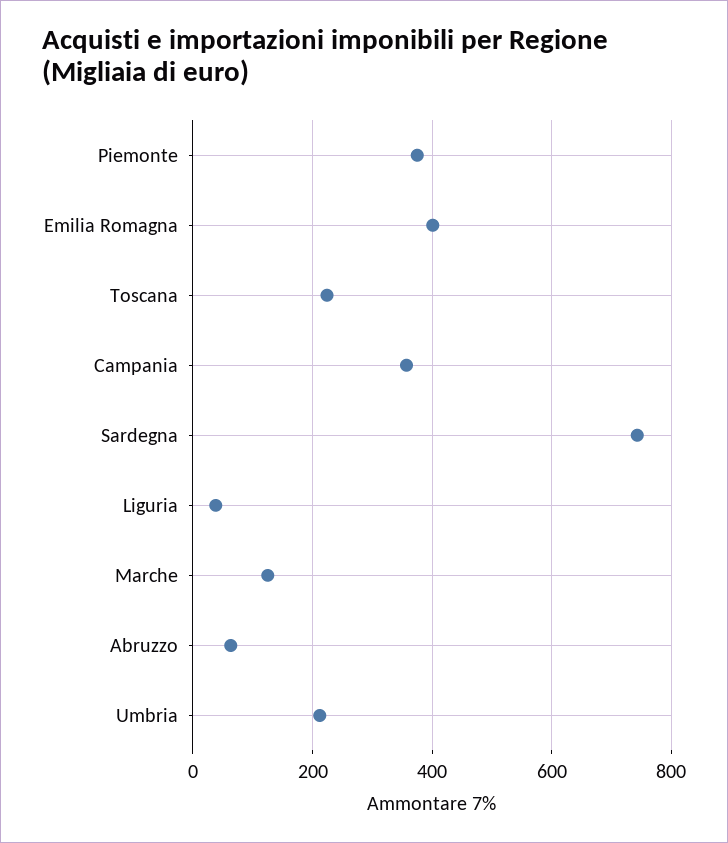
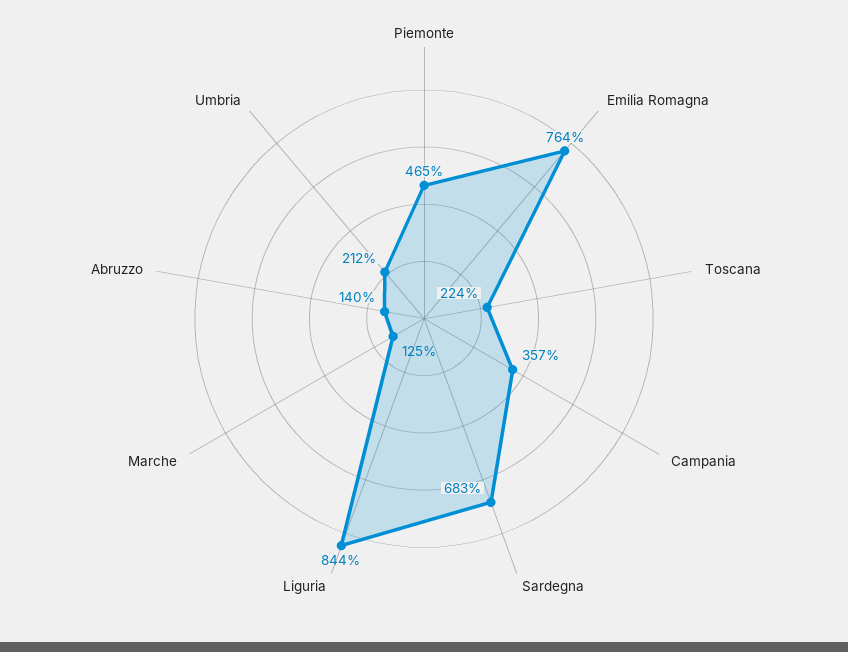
Piemonte: 380 -> 465
Emilia Romagna: 400 -> 764
Sardegna: 740 -> 683
Liguria: 40 -> 844
Abruzzo: 60 -> 140

